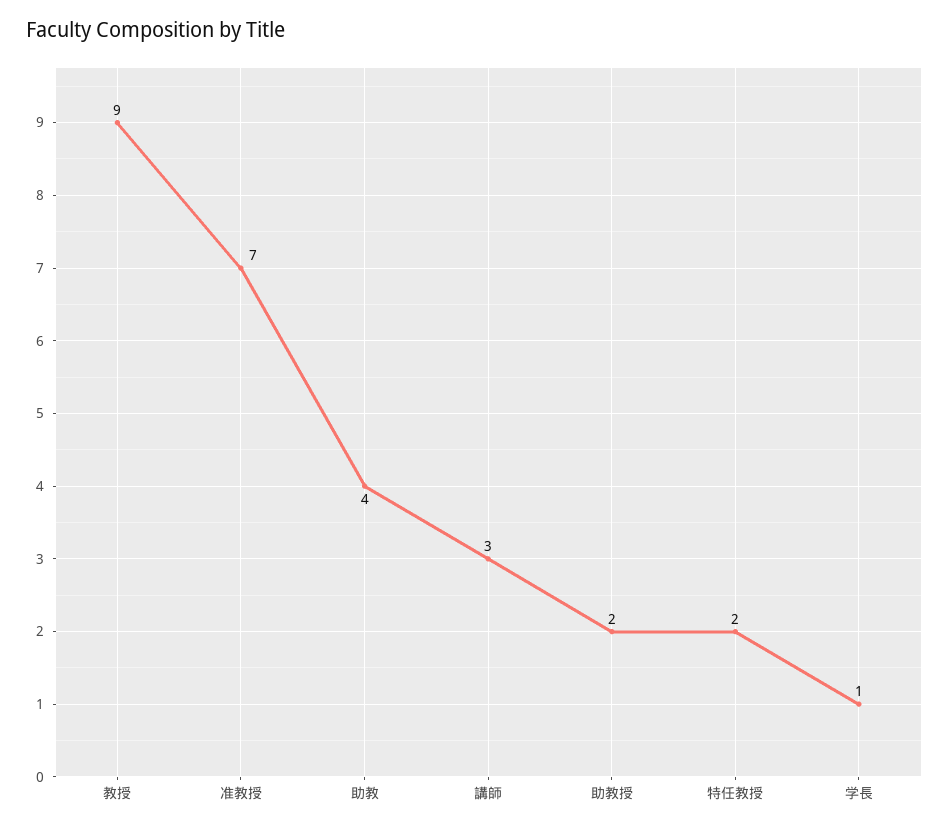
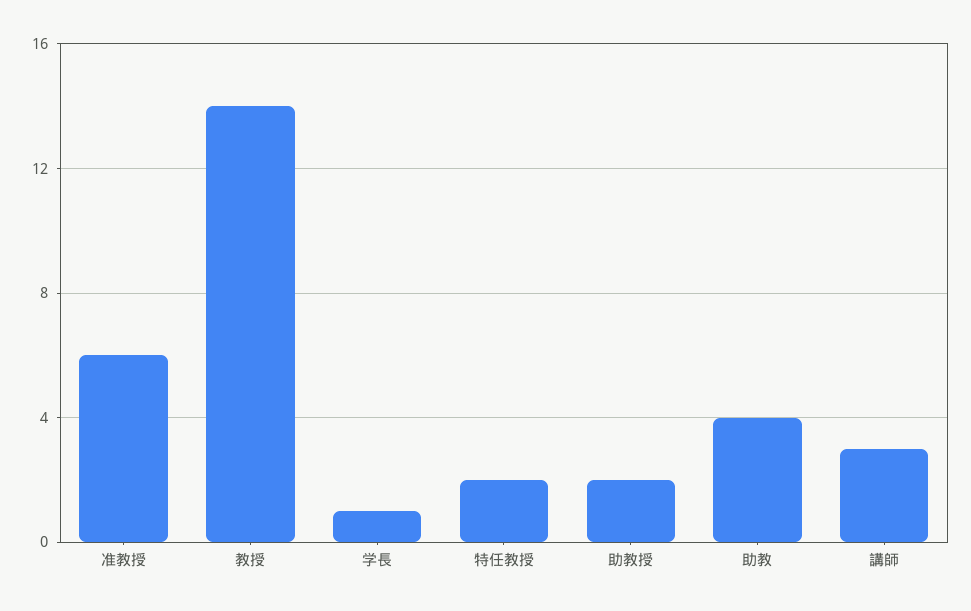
教授: 9 -> 14
准教授: 7 -> 6

